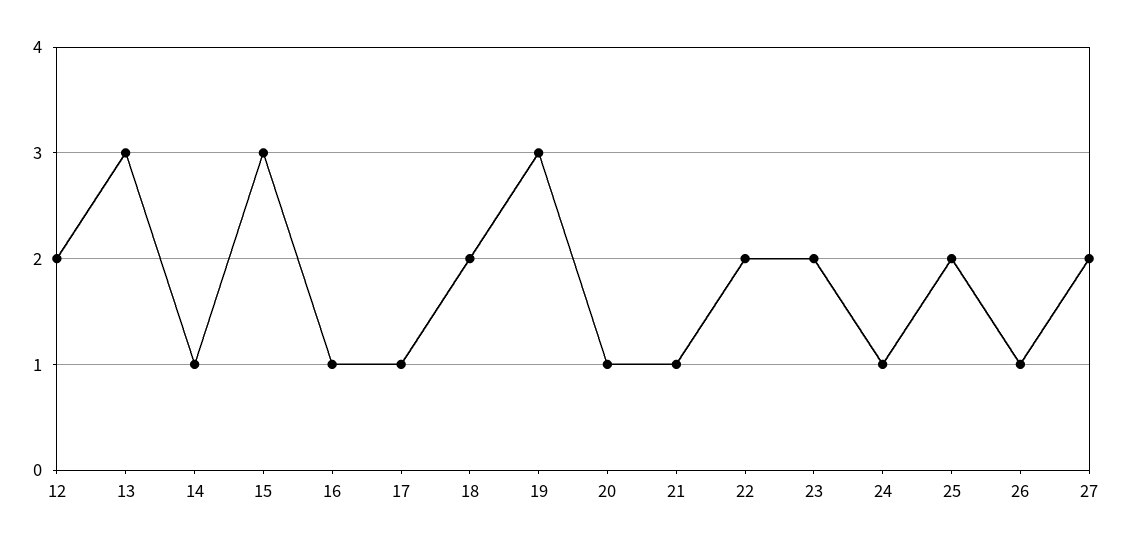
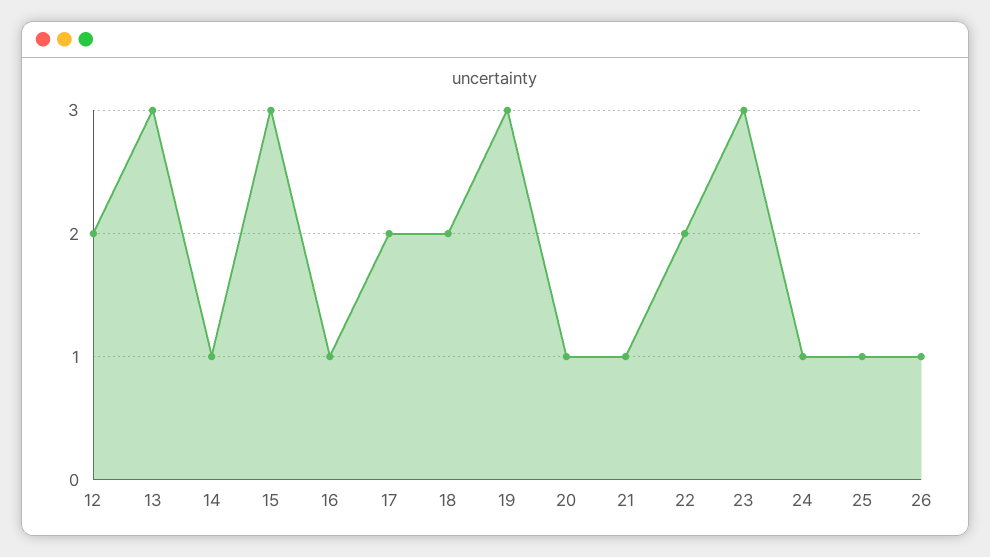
17: 1 -> 2
23: 2 -> 3
25: 2 -> 1
27: 2 -> none

